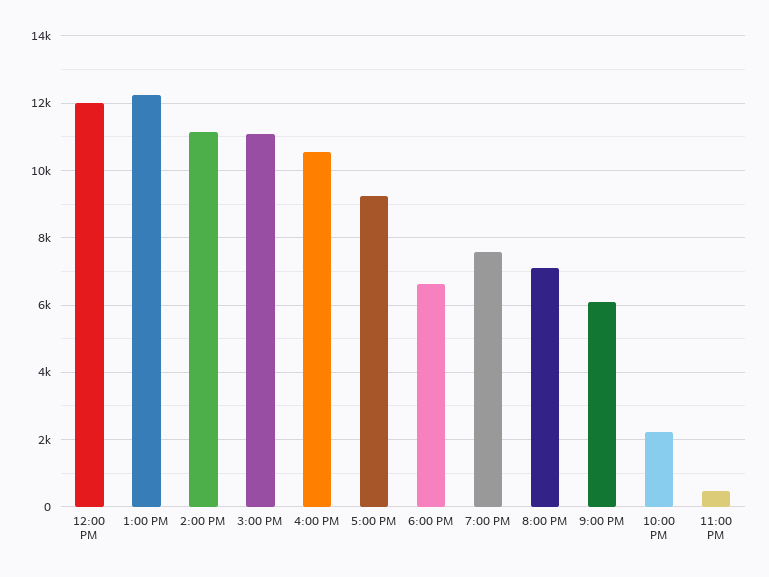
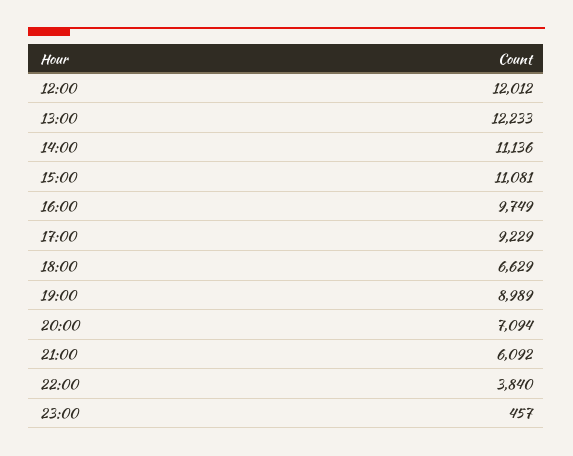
4:00 PM: 10600 -> 9749
7:00 PM: 7600 -> 8989
10:00 PM: 2200 -> 3840

